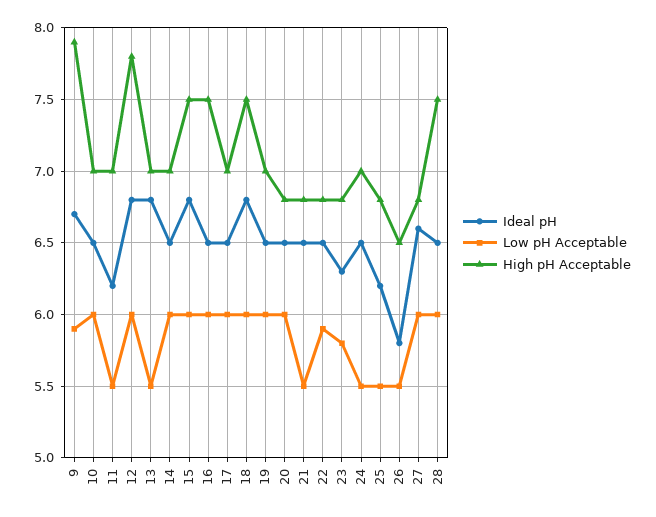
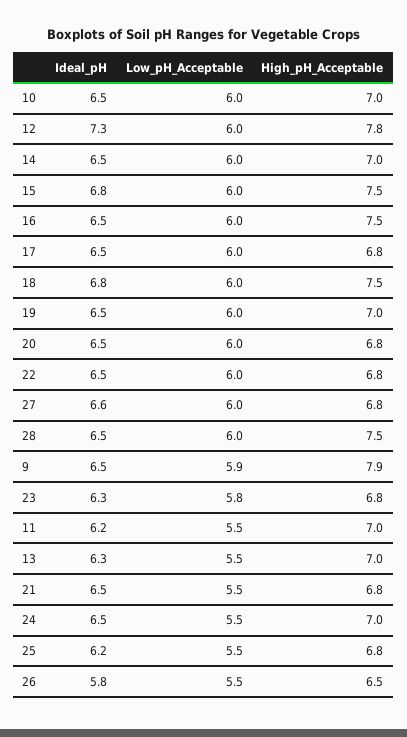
Ideal pH, 9: 6.7 -> 6.5
Ideal pH, 12: 6.8 -> 7.3
Ideal pH, 13: 6.8 -> 6.3
High pH Acceptable, 17: 7 -> 6.8
Low pH Acceptable, 22: 5.9 -> 6

